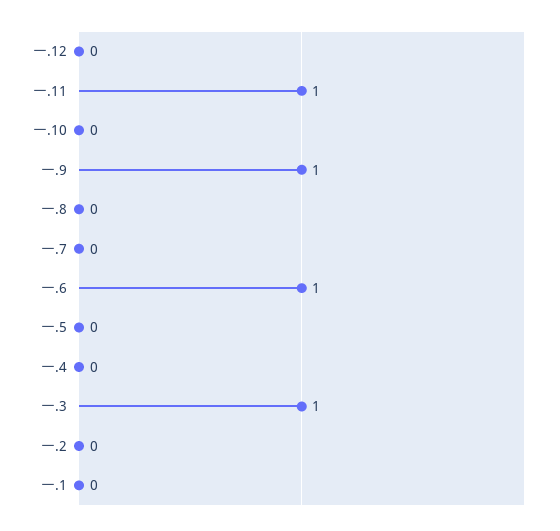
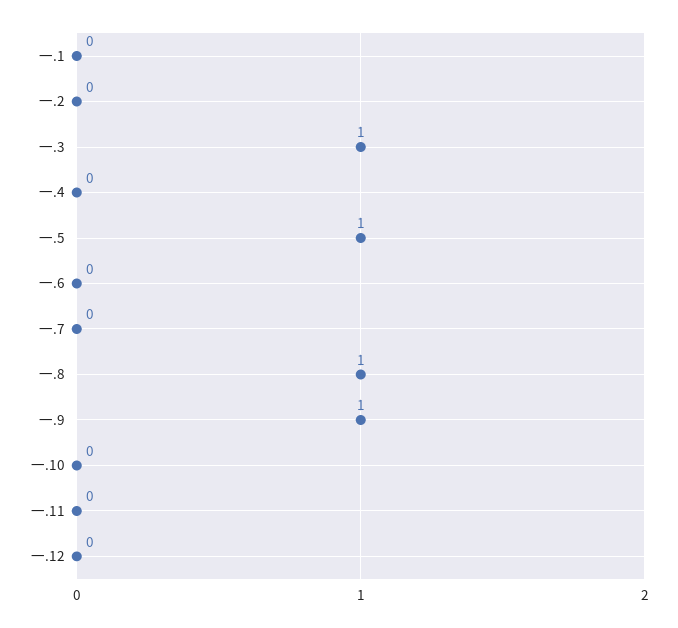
一.11: 1 -> 0
一.8: 0 -> 1
一.6: 1 -> 0
一.5: 0 -> 1

